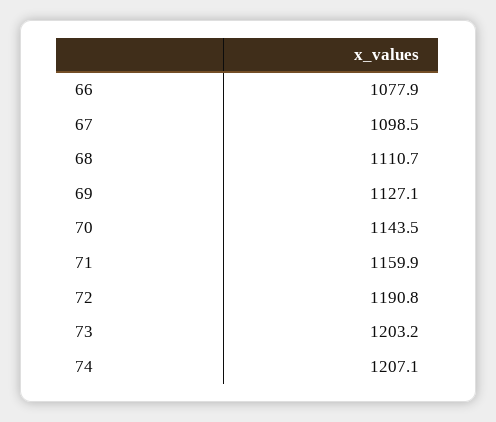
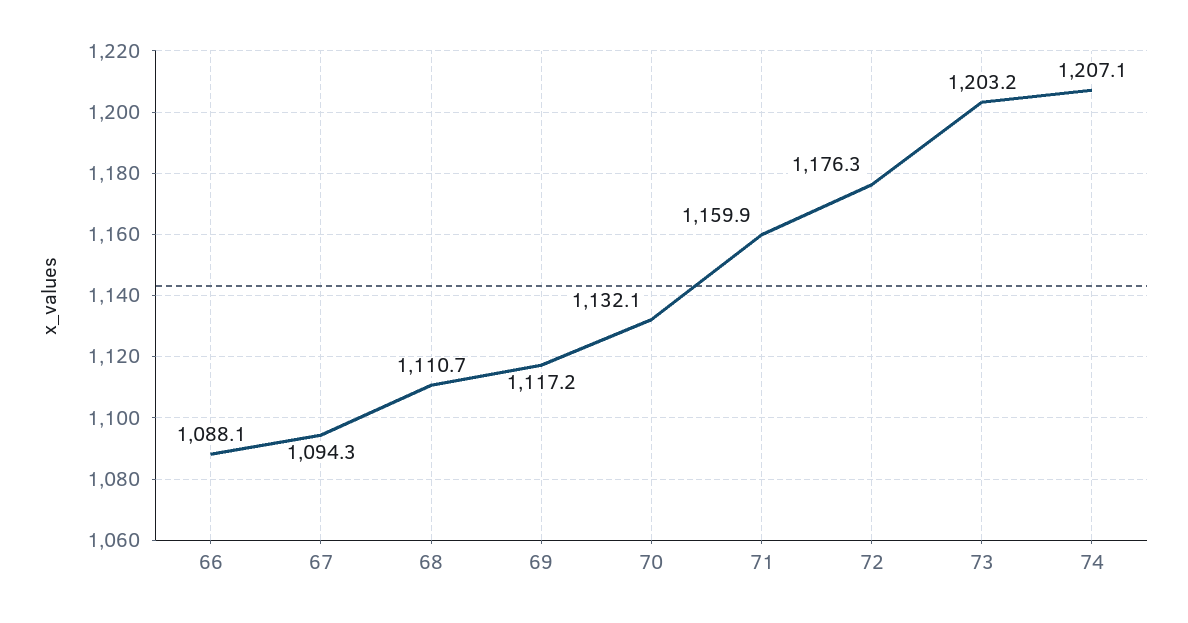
66: 1077.9 -> 1088.1
67: 1098.5 -> 1094.3
69: 1127.1 -> 1117.2
70: 1143.5 -> 1132.1
72: 1190.8 -> 1176.3

